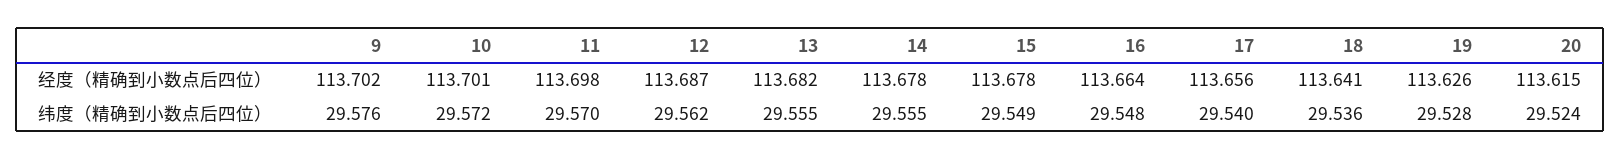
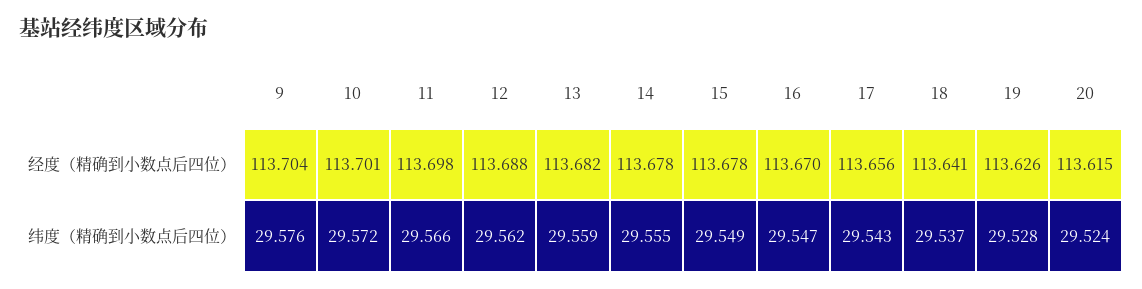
9, 经度（精确到小数点后四位）: 113.702 -> 113.704
12, 经度（精确到小数点后四位）: 113.687 -> 113.688
16, 经度（精确到小数点后四位）: 113.664 -> 113.67
11, 纬度（精确到小数点后四位）: 29.57 -> 29.566
13, 纬度（精确到小数点后四位）: 29.555 -> 29.559
16, 纬度（精确到小数点后四位）: 29.548 -> 29.547
17, 纬度（精确到小数点后四位）: 29.54 -> 29.543
18, 纬度（精确到小数点后四位）: 29.536 -> 29.537

